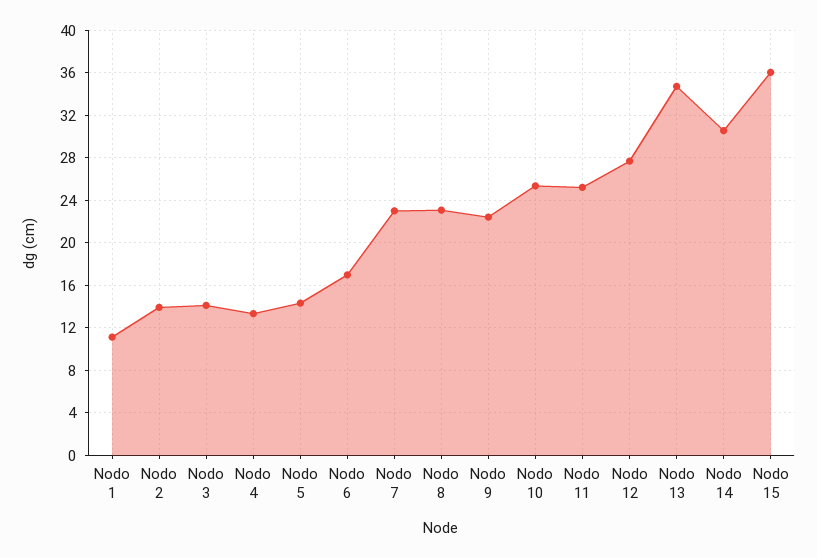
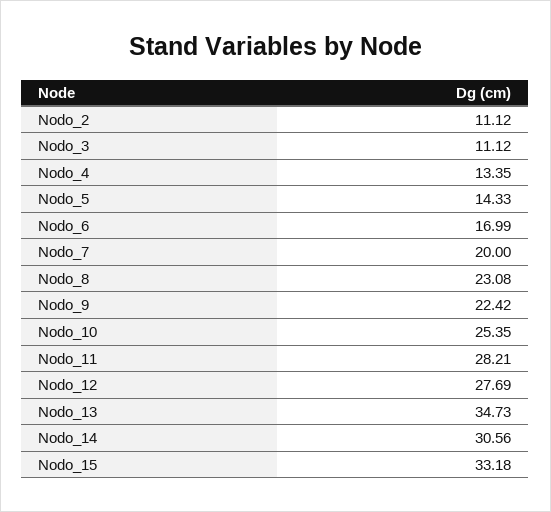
Nodo 1: 11 -> none
Nodo 2: 14 -> 11.12
Nodo 3: 14 -> 11.12
Nodo 7: 23 -> 20
Nodo 11: 25 -> 28.21
Nodo 15: 36 -> 33.18

